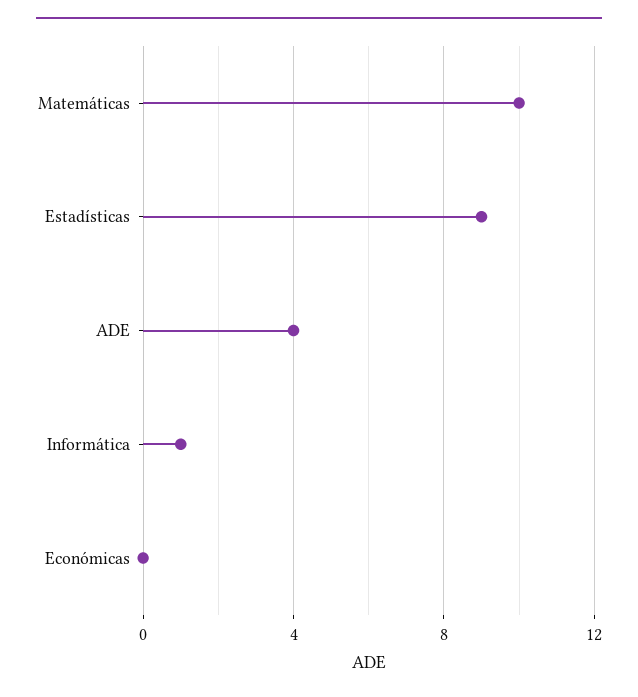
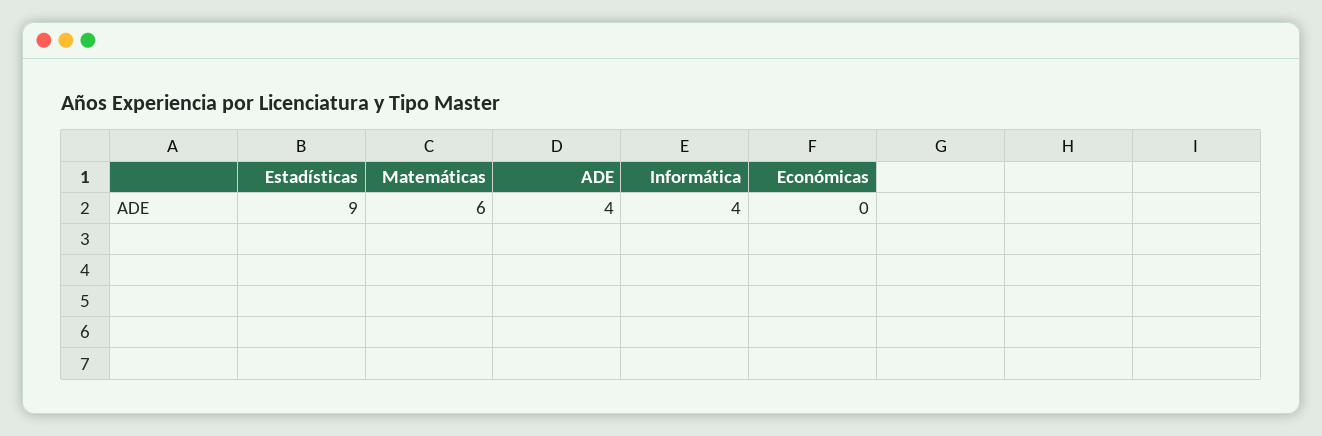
Matemáticas: 10 -> 6
Informática: 1 -> 4

